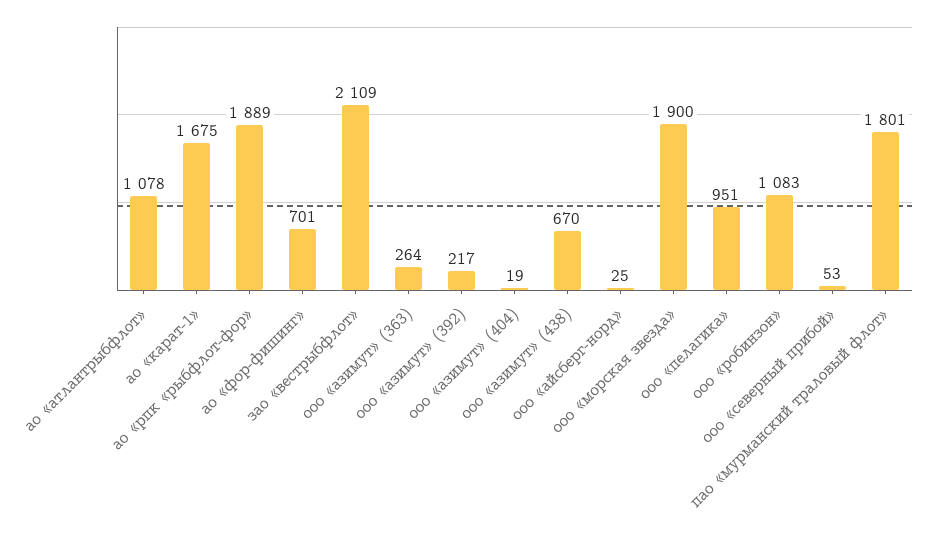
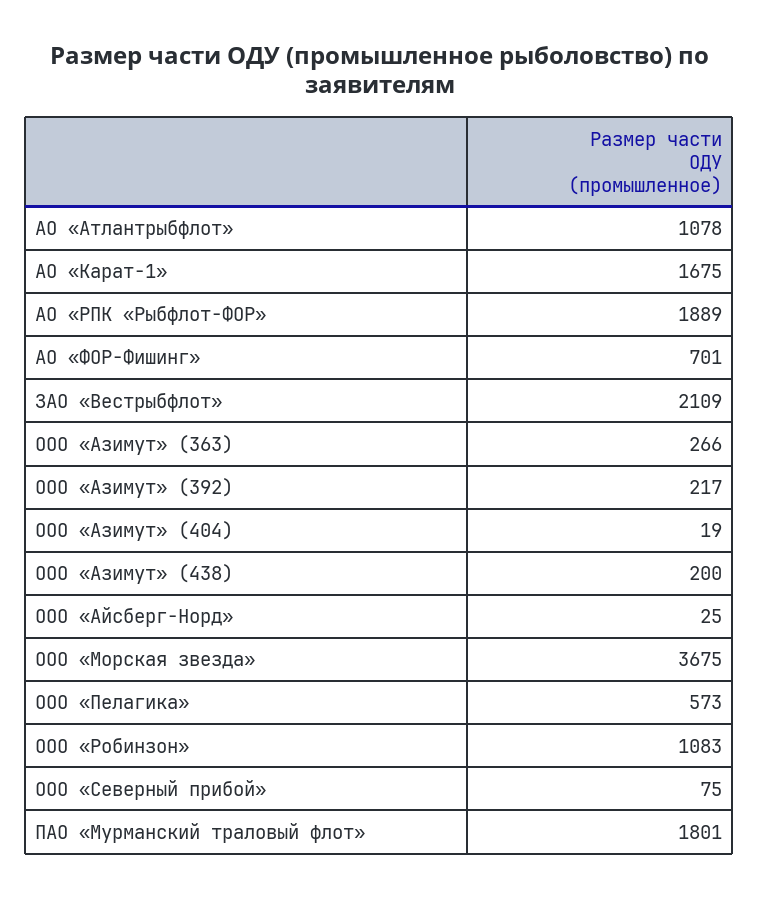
ооо «азимут» (363): 264 -> 266
ооо «азимут» (438): 670 -> 200
ооо «морская звезда»: 1900 -> 3675
ооо «пелагика»: 951 -> 573
ооо «северный прибой»: 53 -> 75

